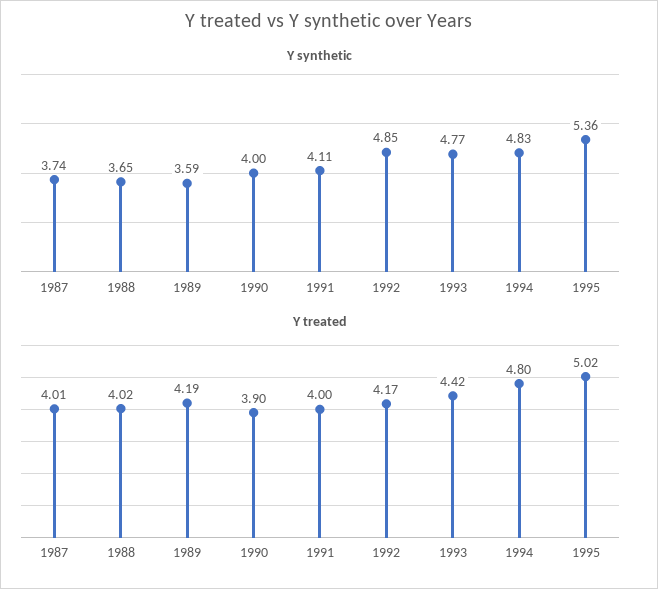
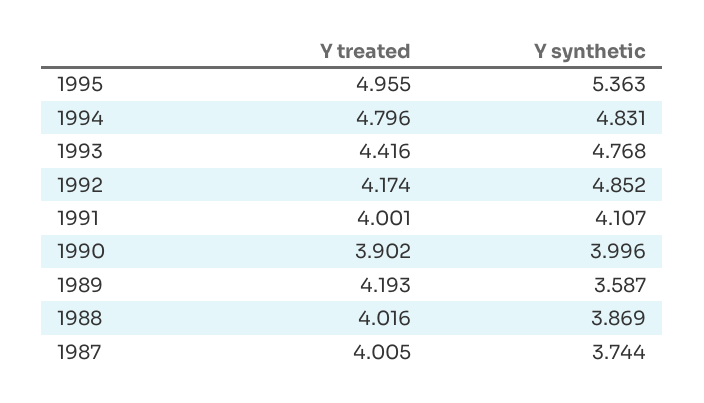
Y synthetic, 1988: 3.65 -> 3.869
Y treated, 1995: 5.02 -> 4.955

